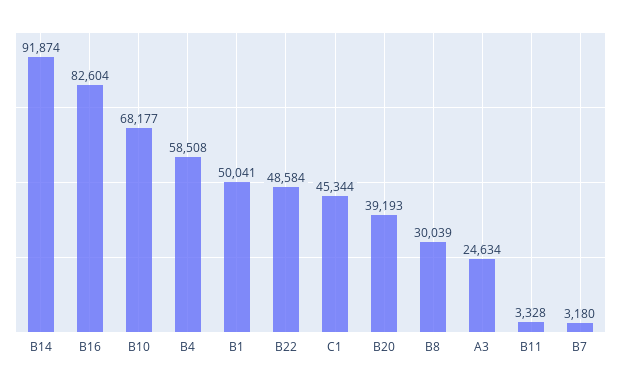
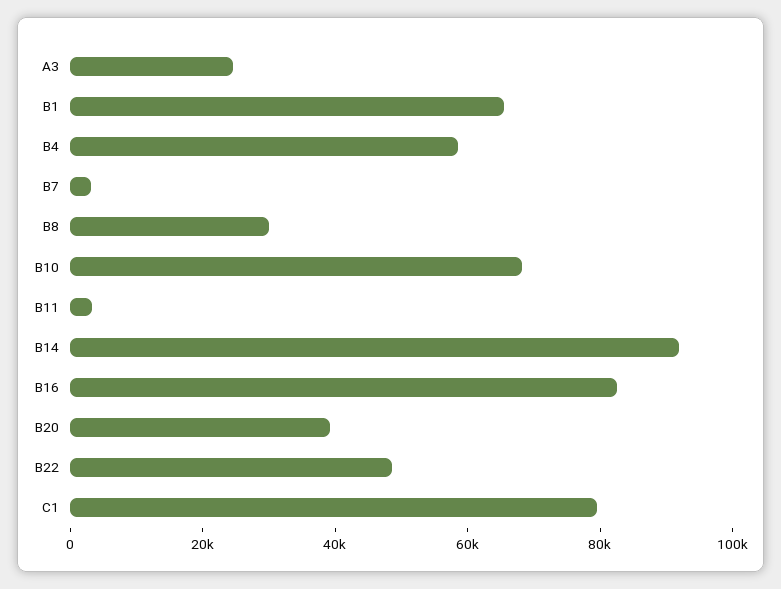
B1: 50041 -> 65000
C1: 45344 -> 80000

